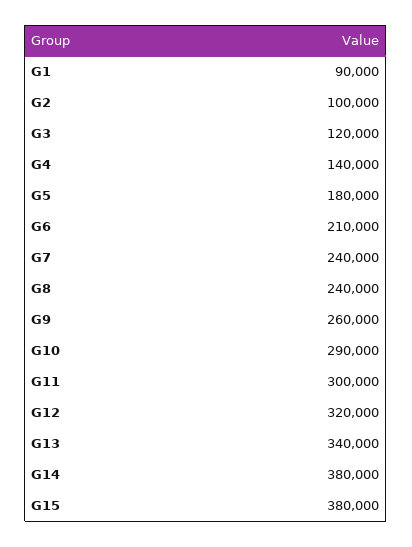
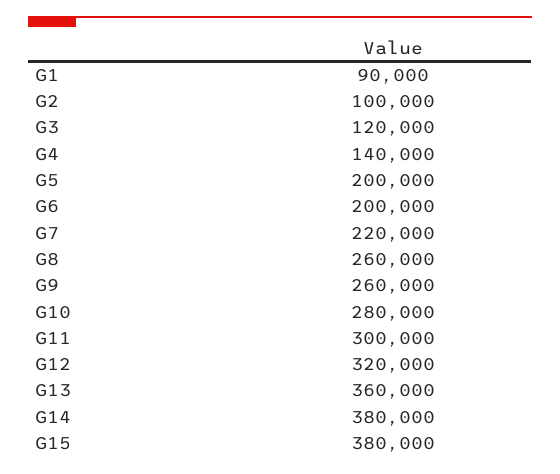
G5: 180000 -> 200000
G6: 210000 -> 200000
G7: 240000 -> 220000
G8: 240000 -> 260000
G10: 290000 -> 280000
G13: 340000 -> 360000

